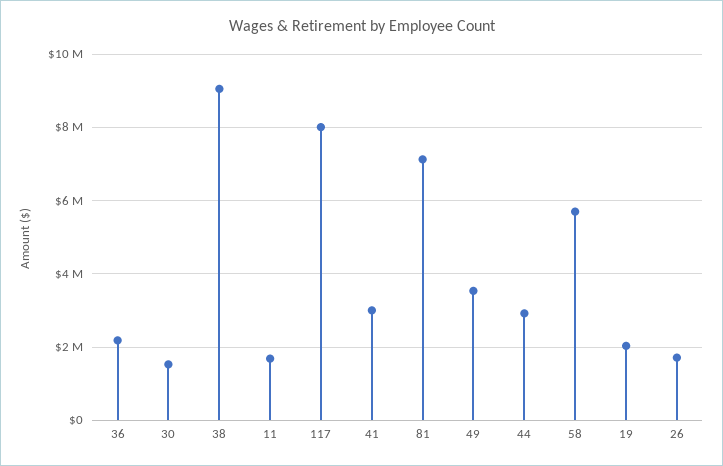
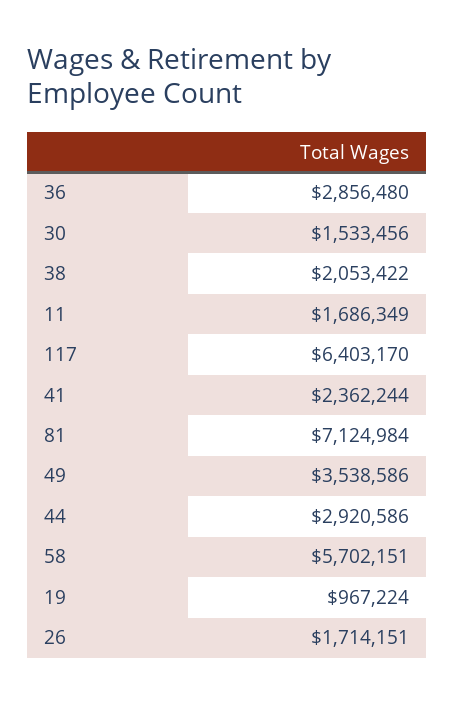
36: 2200000 -> 2856480
38: 9000000 -> 2053422
117: 8000000 -> 6403170
41: 3000000 -> 2362244
19: 2000000 -> 967224

